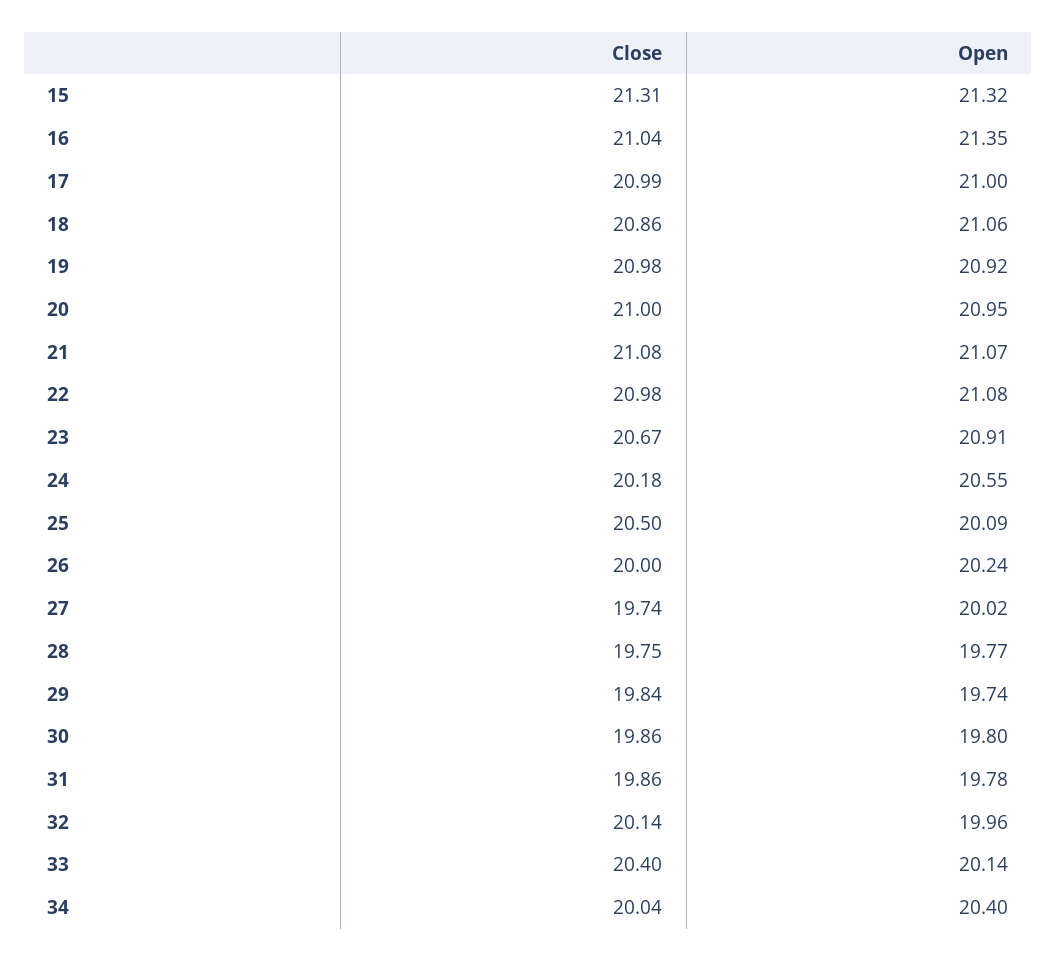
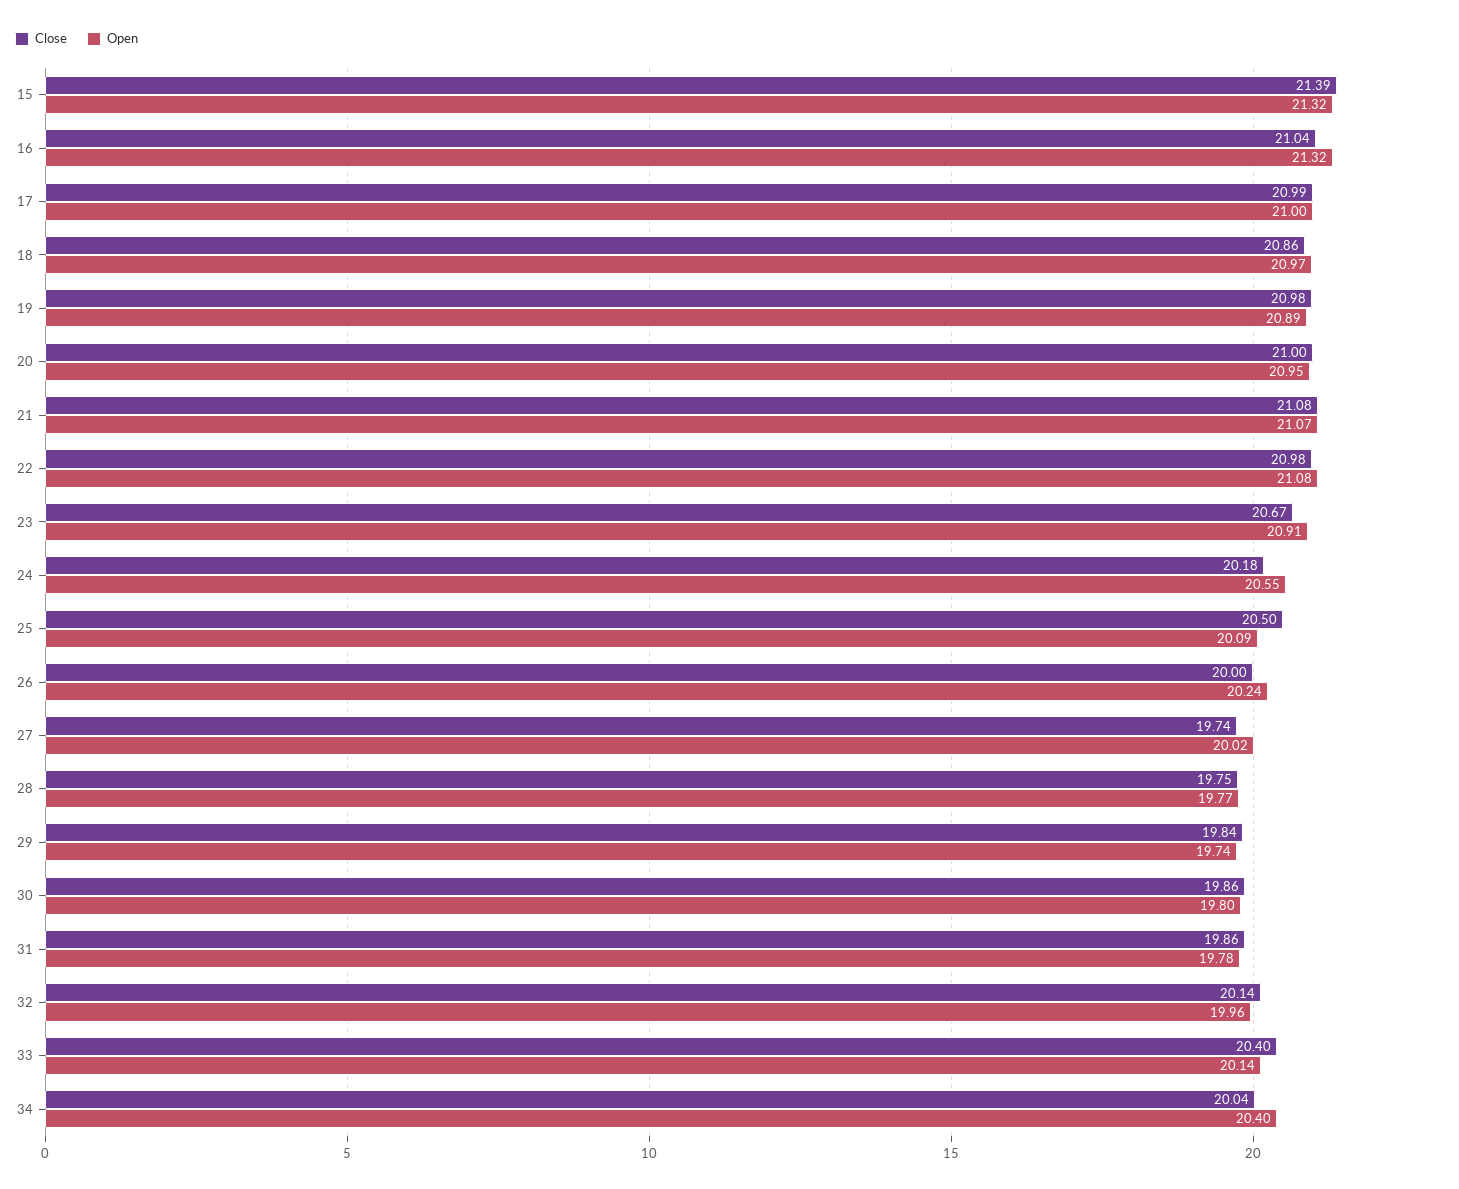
Close, 15: 21.31 -> 21.39
Open, 16: 21.35 -> 21.32
Open, 18: 21.06 -> 20.97
Open, 19: 20.92 -> 20.89

